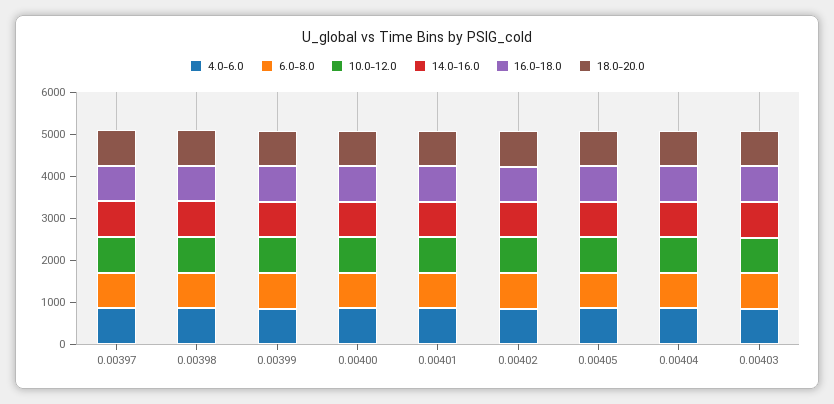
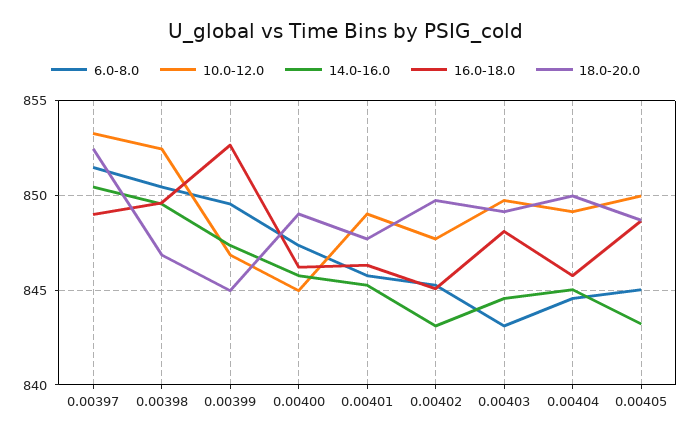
4.0-6.0, 0.00397: 800 -> none
4.0-6.0, 0.00398: 800 -> none
4.0-6.0, 0.00399: 800 -> none
4.0-6.0, 0.00400: 800 -> none
4.0-6.0, 0.00401: 800 -> none
4.0-6.0, 0.00402: 800 -> none
4.0-6.0, 0.00405: 800 -> none
4.0-6.0, 0.00404: 800 -> none
4.0-6.0, 0.00403: 800 -> none

